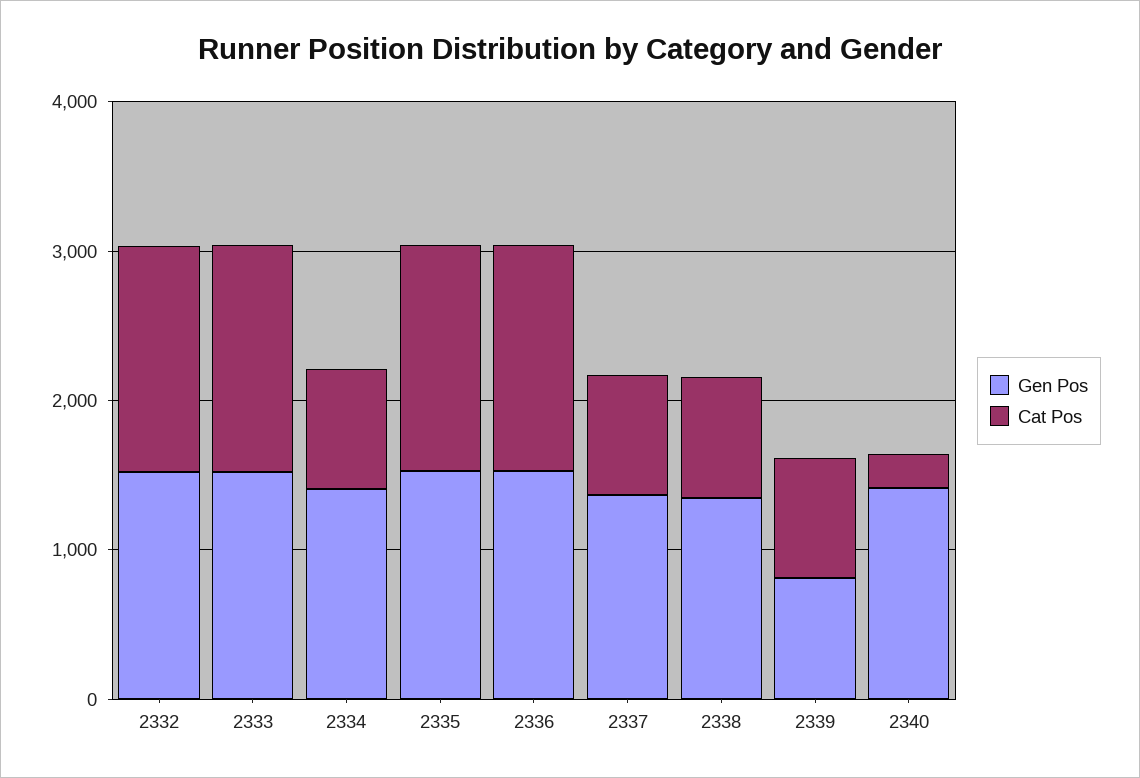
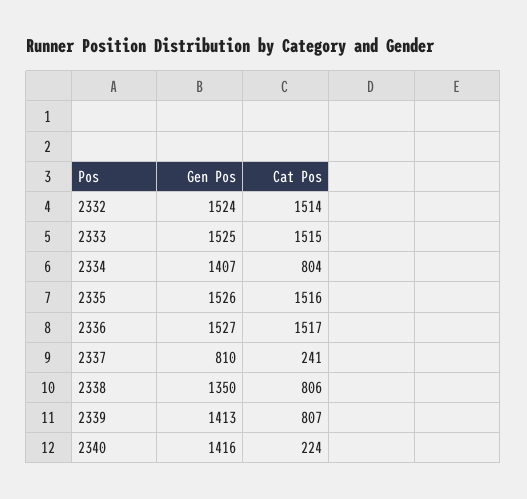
Gen Pos, 2337: 1400 -> 810
Cat Pos, 2337: 800 -> 241
Gen Pos, 2339: 800 -> 1413

